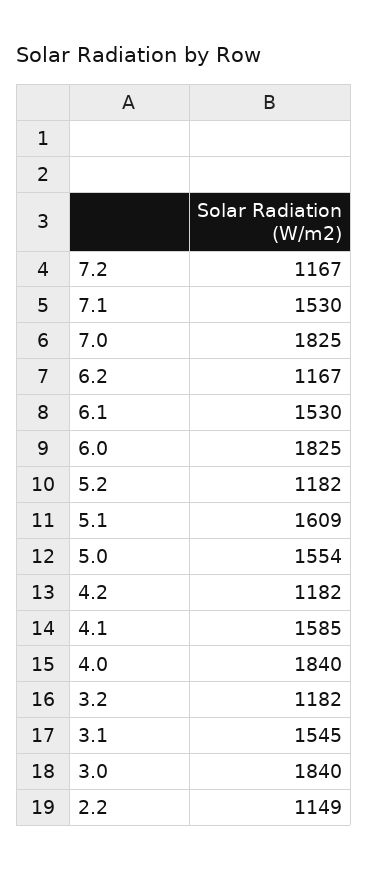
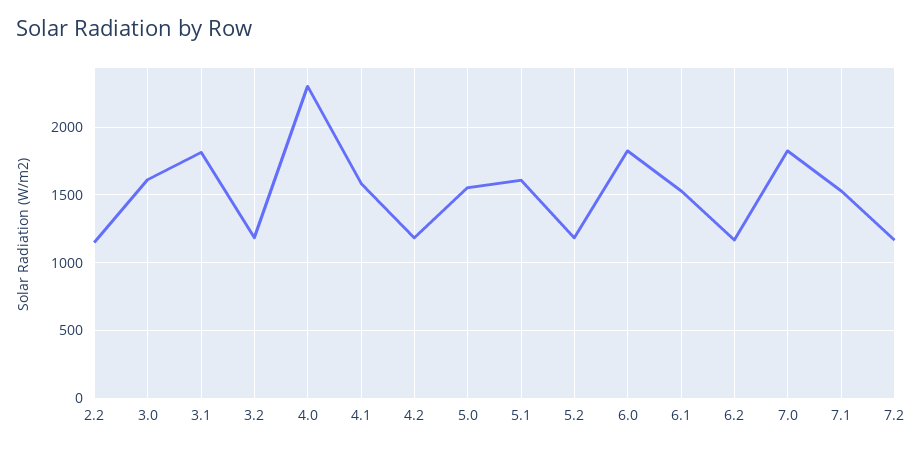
4.0: 1840 -> 2300
3.1: 1545 -> 1800
3.0: 1840 -> 1600

